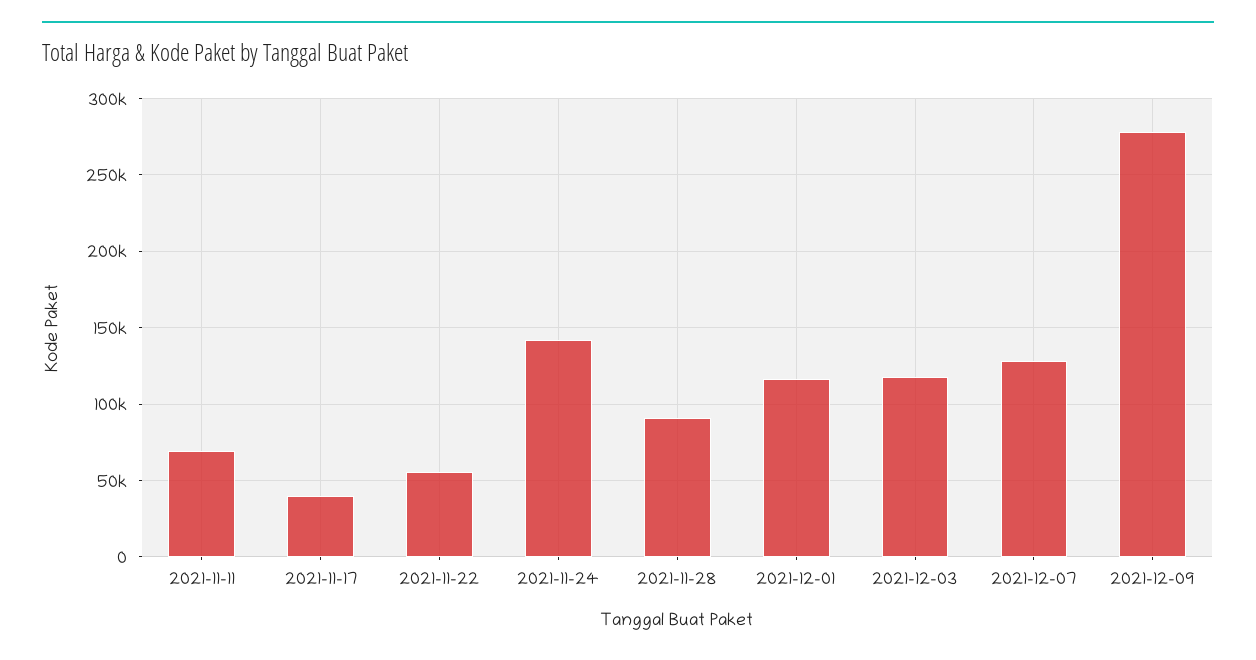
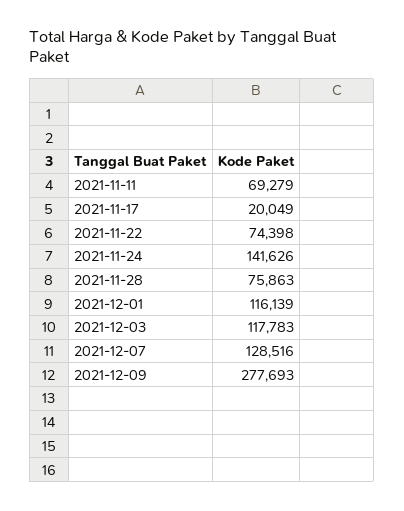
2021-11-17: 40000 -> 20049
2021-11-22: 55000 -> 74398
2021-11-28: 90000 -> 75863

